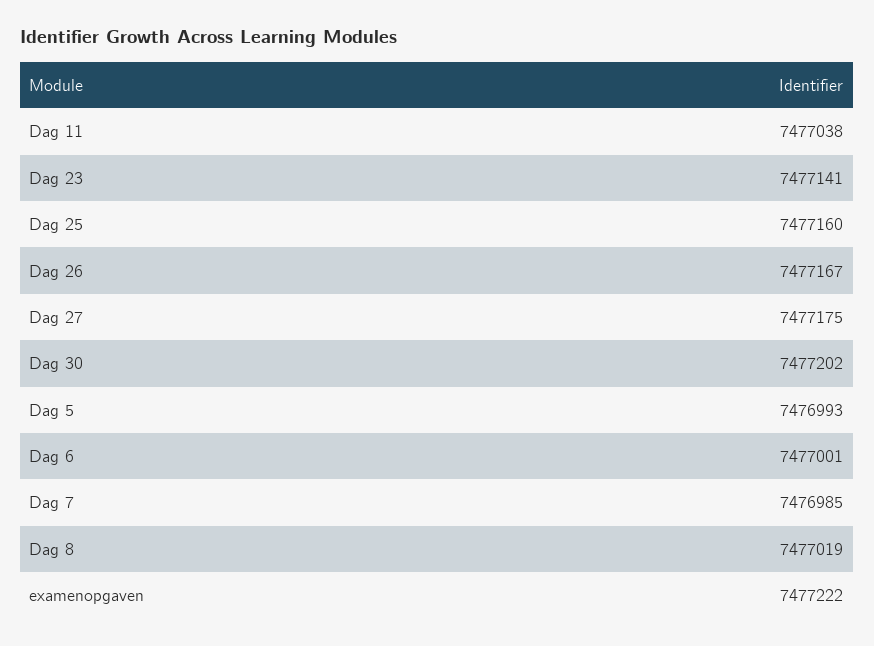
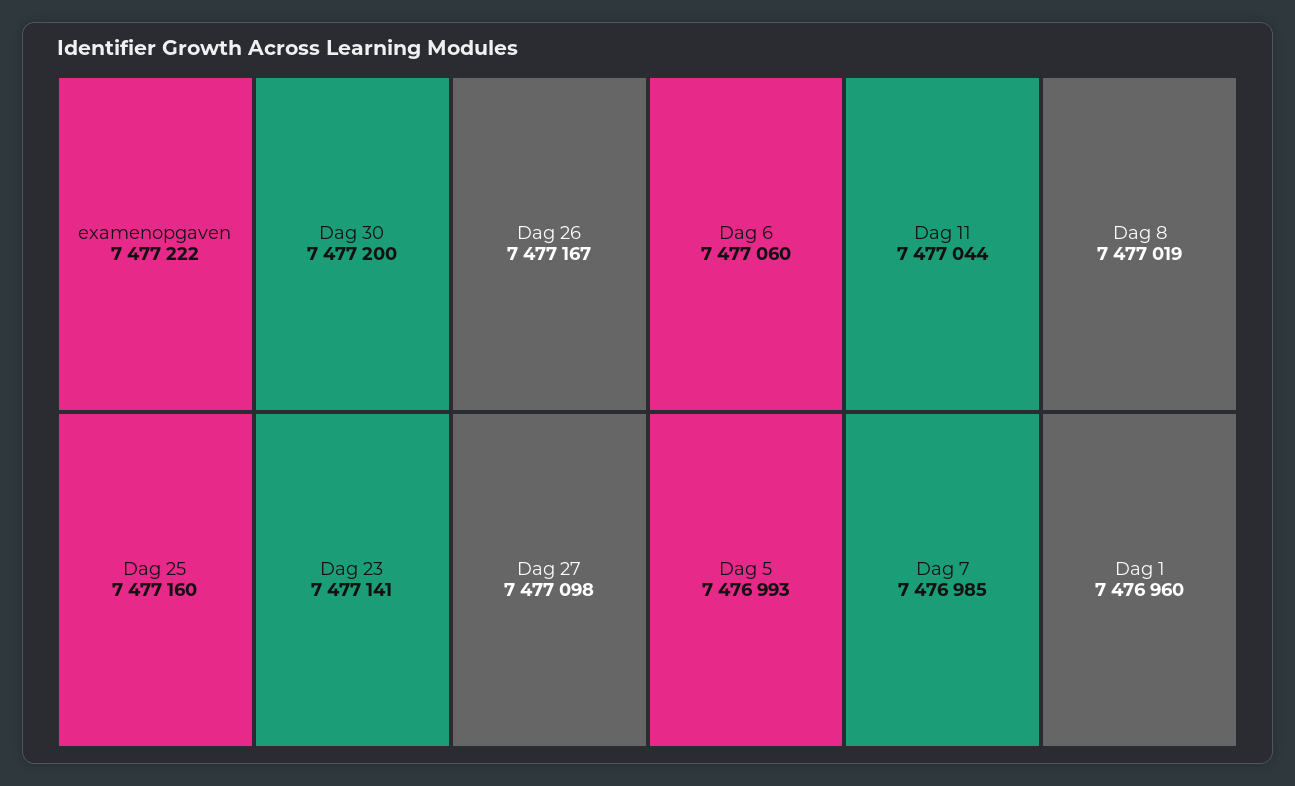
Dag 11: 7477038 -> 7477044
Dag 27: 7477175 -> 7477098
Dag 30: 7477202 -> 7477200
Dag 6: 7477001 -> 7477060
Dag 1: none -> 7476960

